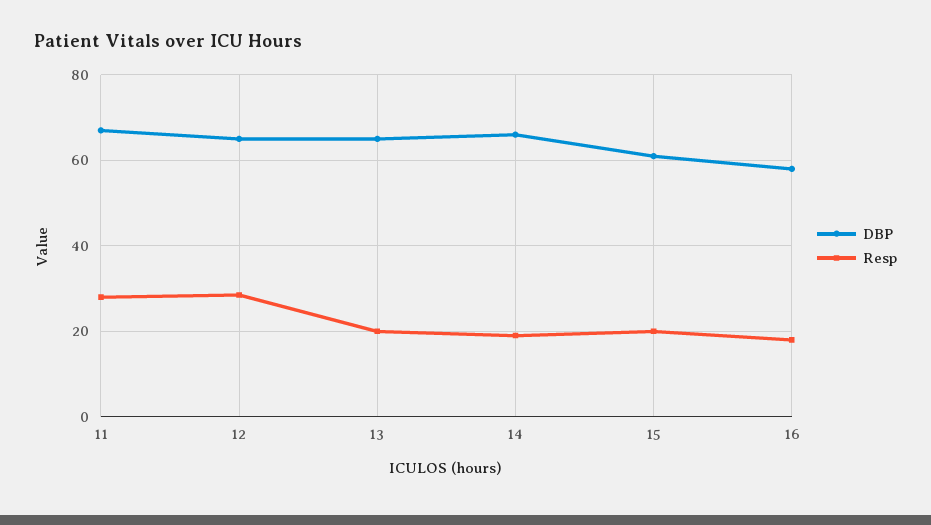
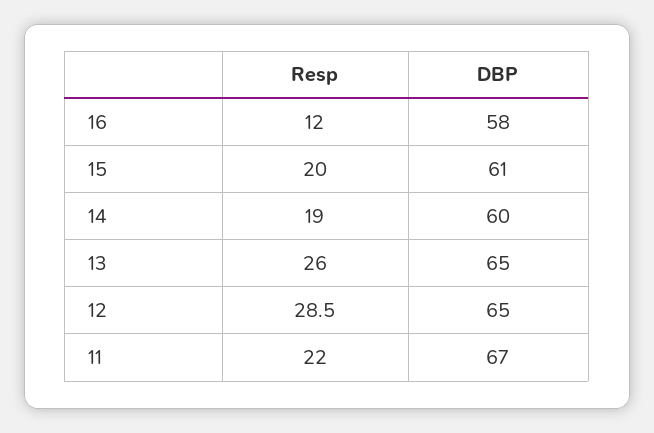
Resp, 11: 28 -> 22
Resp, 13: 20 -> 26
DBP, 14: 66 -> 60
Resp, 16: 18 -> 12

